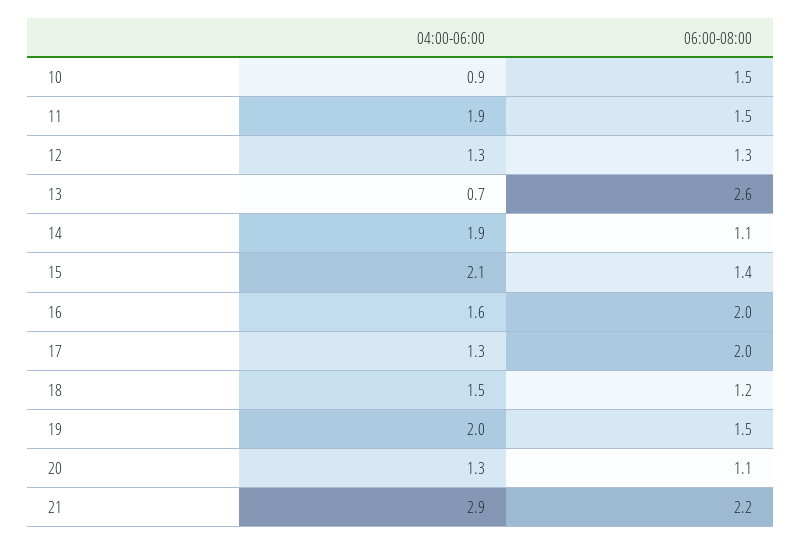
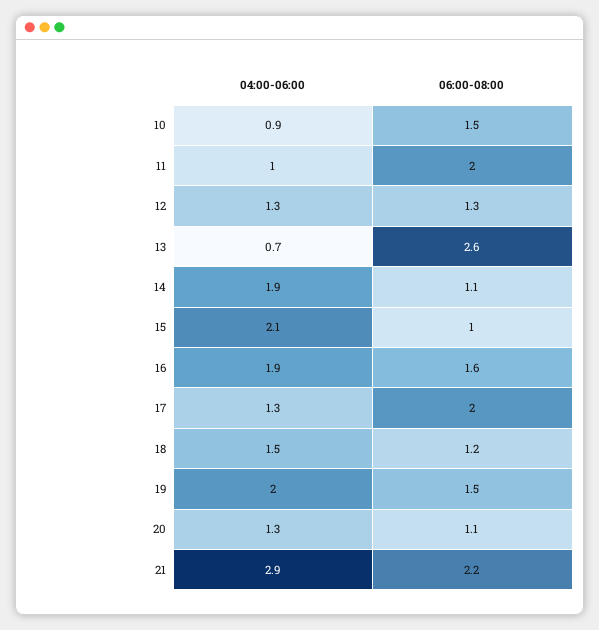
04:00-06:00, 11: 1.9 -> 1
06:00-08:00, 11: 1.5 -> 2
06:00-08:00, 15: 1.4 -> 1
04:00-06:00, 16: 1.6 -> 1.9
06:00-08:00, 16: 2 -> 1.6

